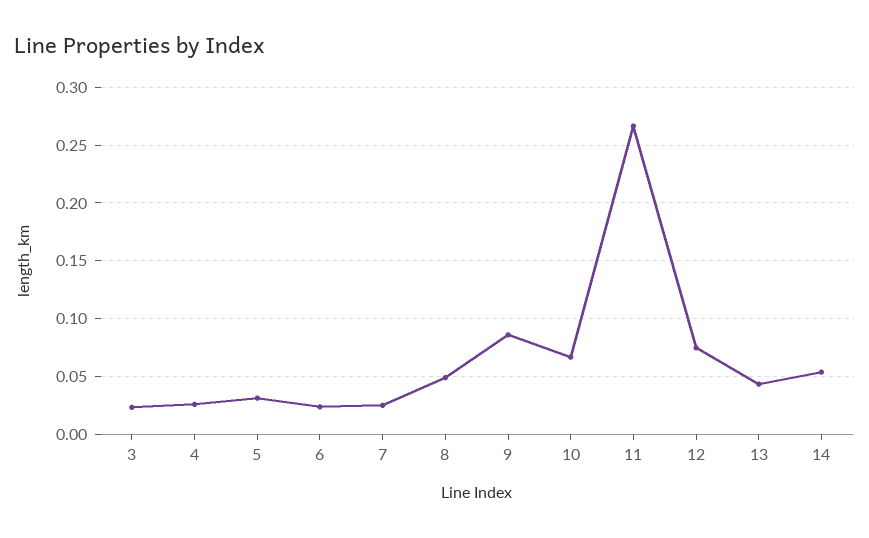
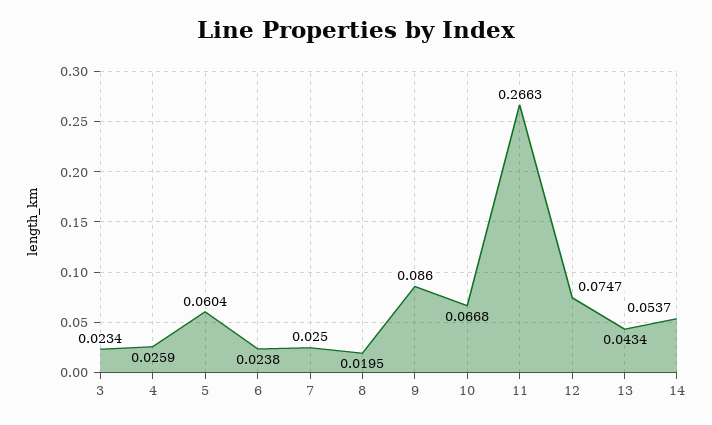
5: 0.03 -> 0.0604
8: 0.05 -> 0.0195

